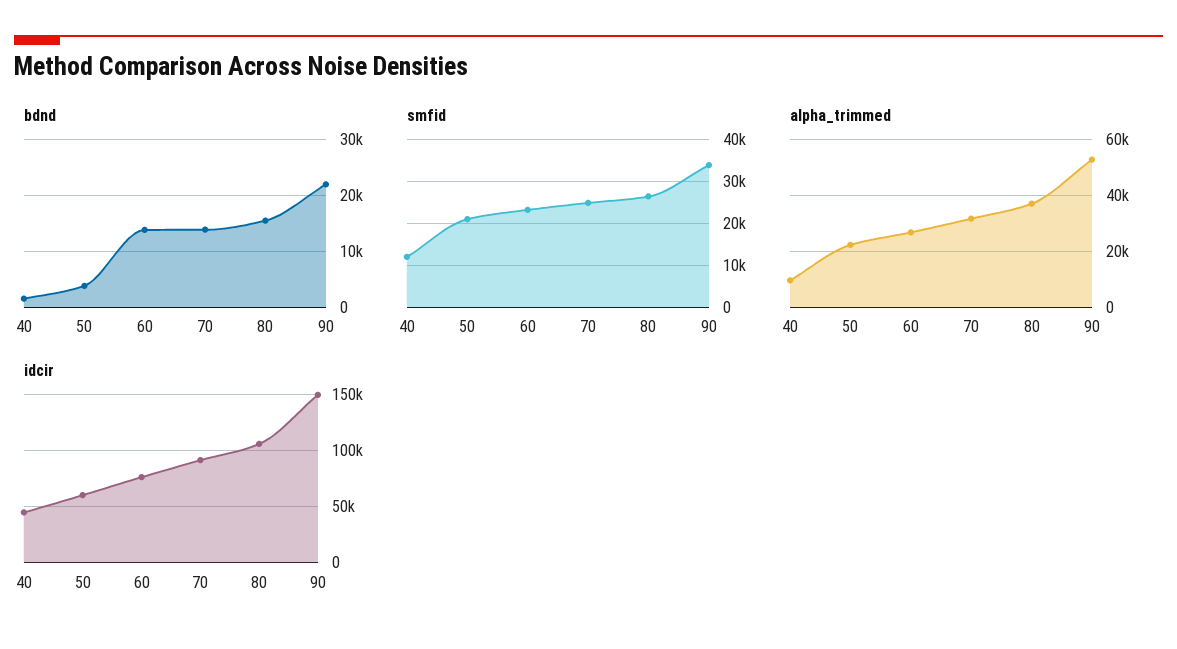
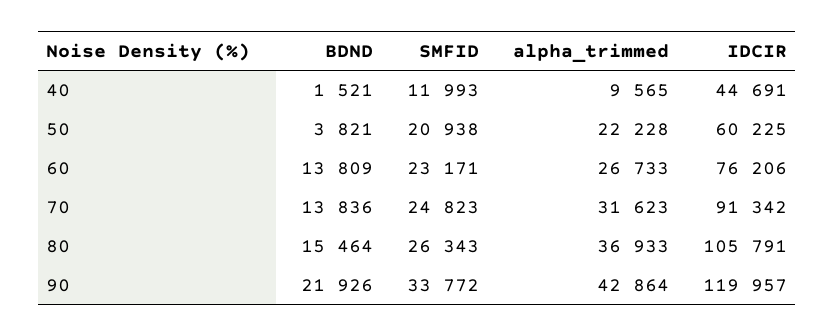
alpha_trimmed, 90: 52500 -> 42864
idcir, 90: 150000 -> 119957

